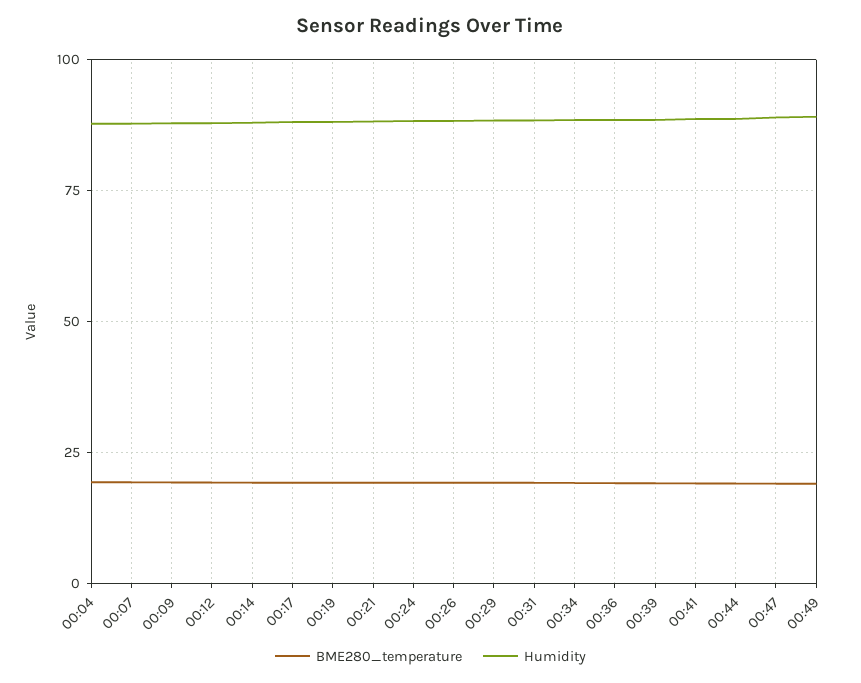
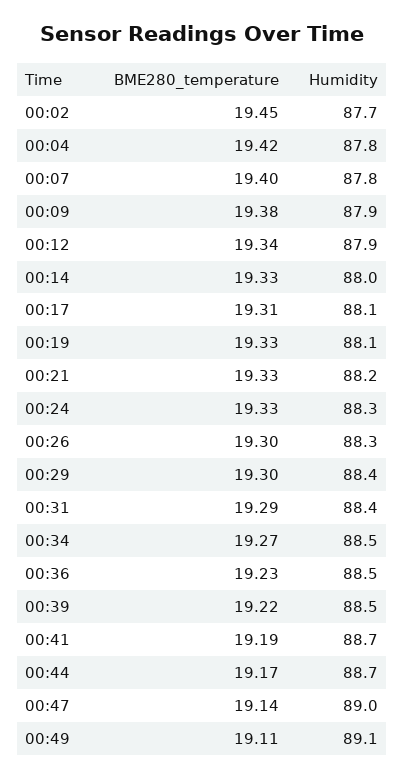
BME280_temperature, 00:02: none -> 19.45
Humidity, 00:02: none -> 87.7

